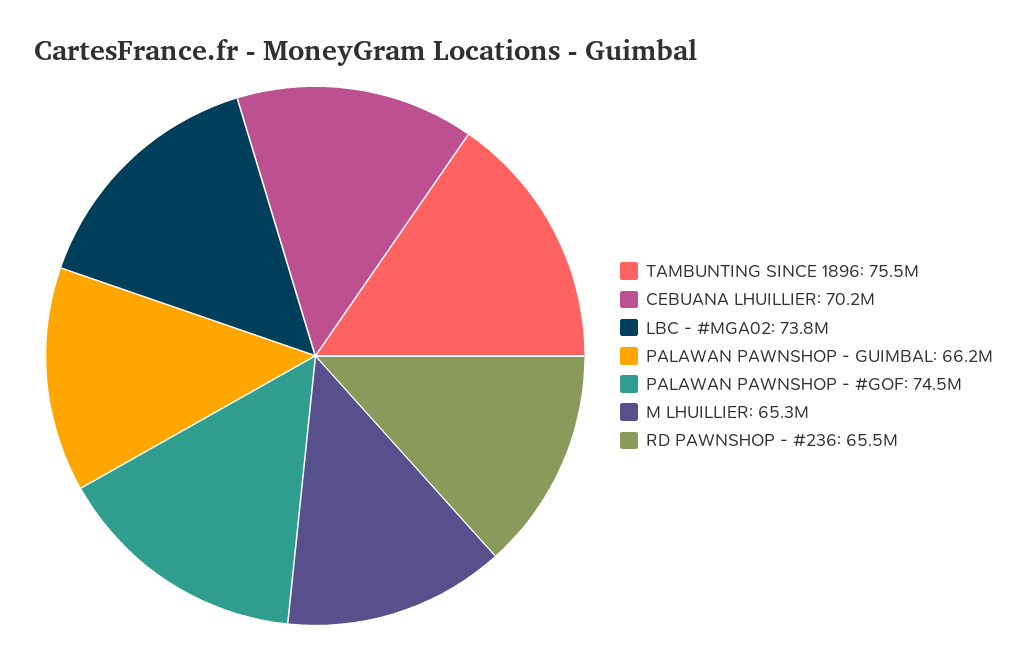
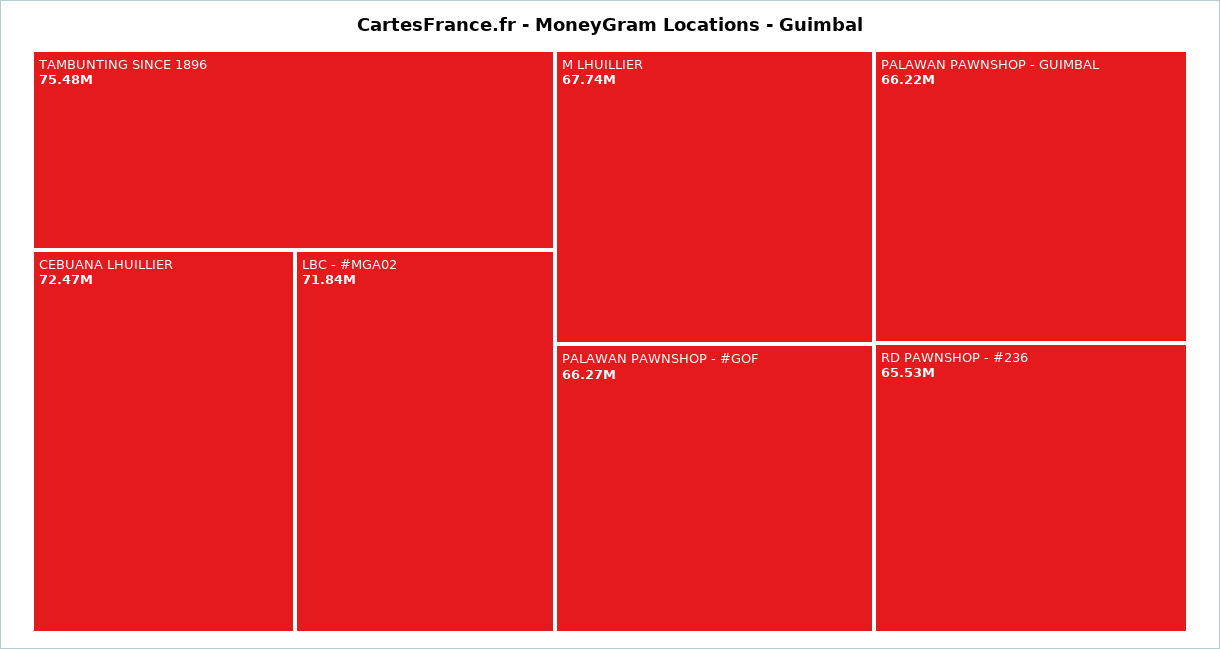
CEBUANA LHUILLIER: 70200000 -> 72470000
LBC - #MGA02: 73800000 -> 71840000
PALAWAN PAWNSHOP - #GOF: 74500000 -> 66270000
M LHUILLIER: 65300000 -> 67740000

